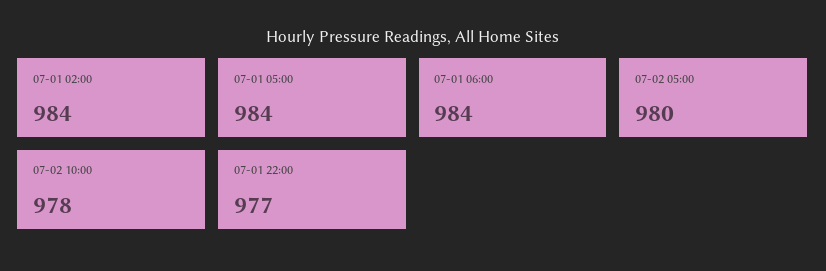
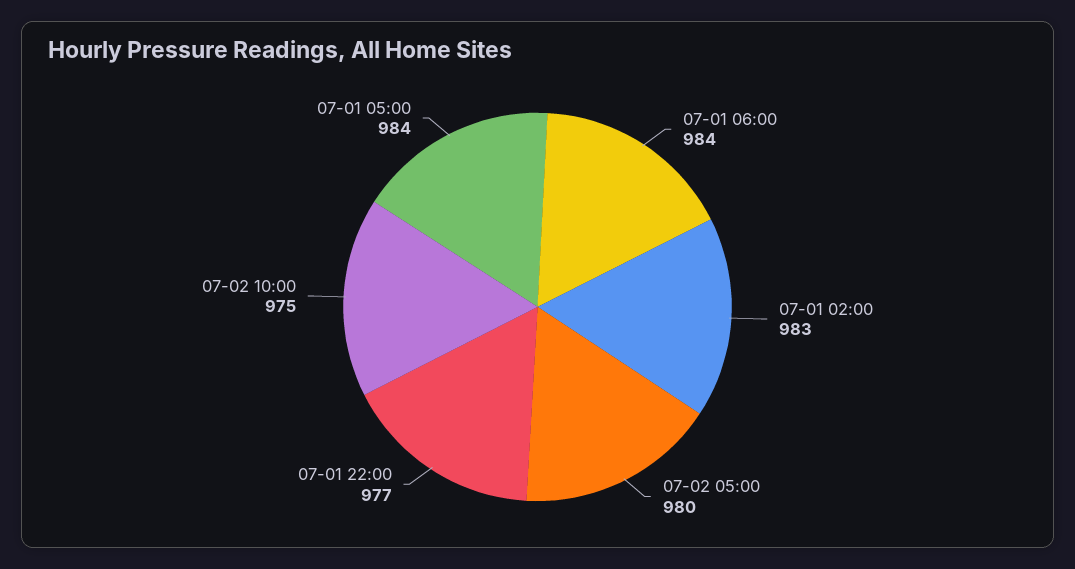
07-01 02:00: 984 -> 983
07-02 10:00: 978 -> 975

